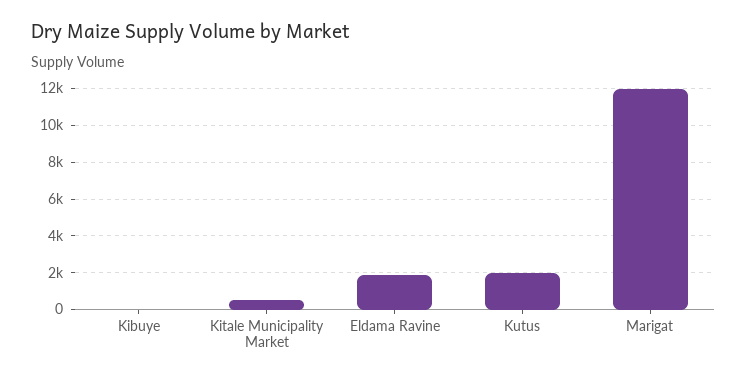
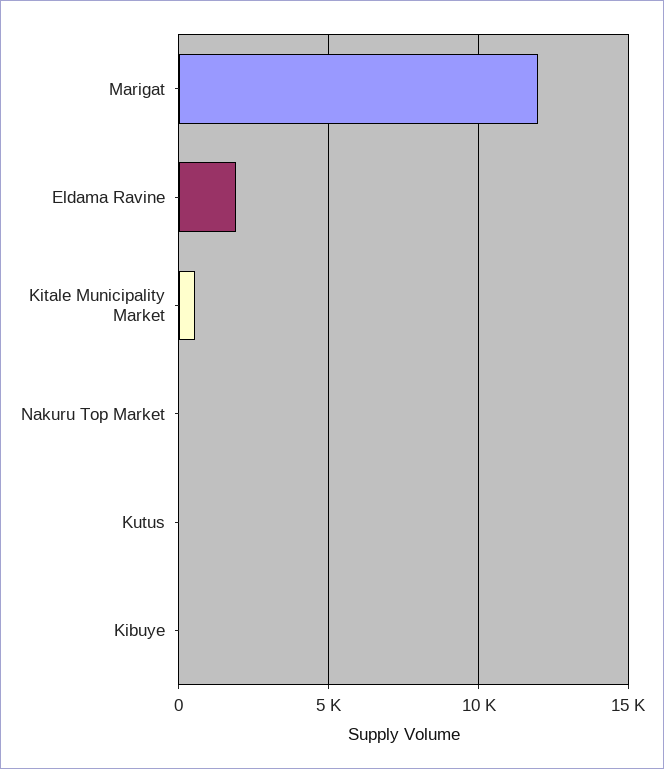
Kutus: 2000 -> 0
Nakuru Top Market: none -> 0

